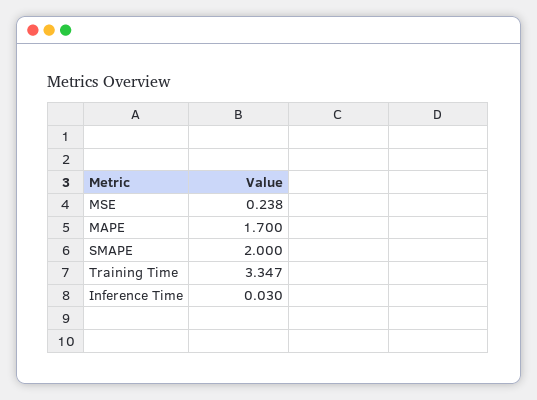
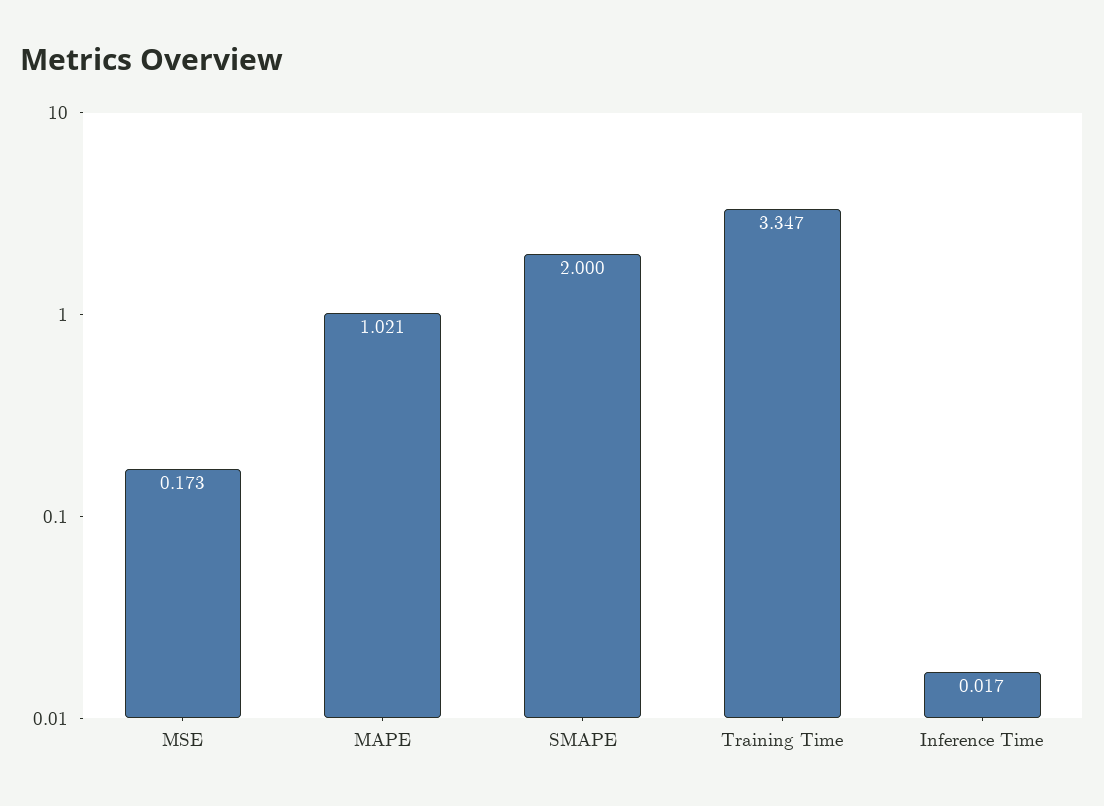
MSE: 0.238 -> 0.173
MAPE: 1.7 -> 1.021
Inference Time: 0.03 -> 0.017

